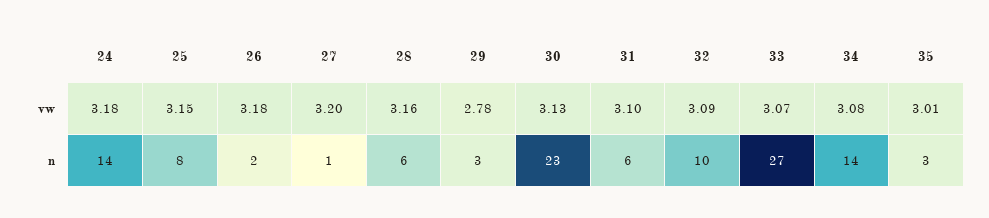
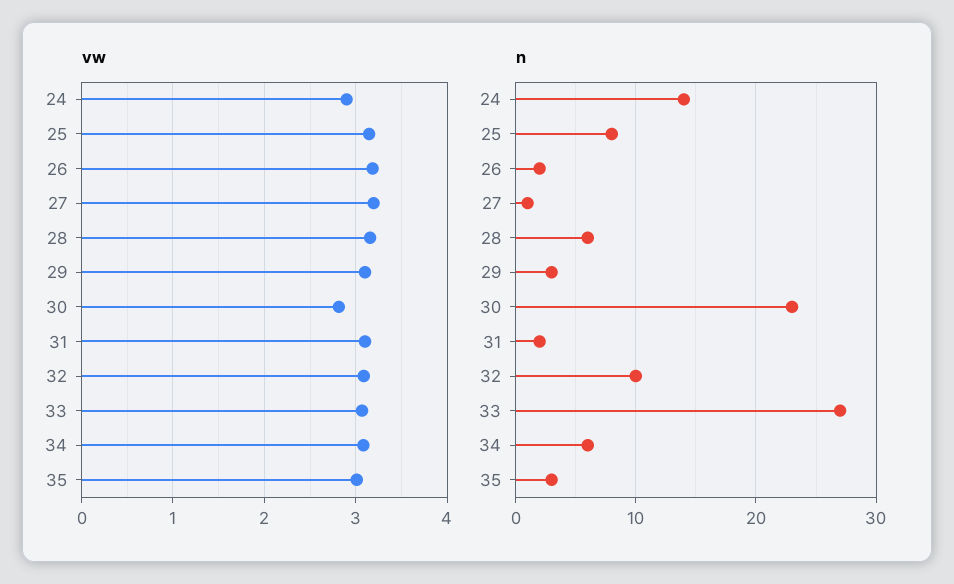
vw, 24: 3.18 -> 2.9
vw, 29: 2.78 -> 3.1
vw, 30: 3.13 -> 2.8
n, 31: 6 -> 2
n, 34: 14 -> 6

